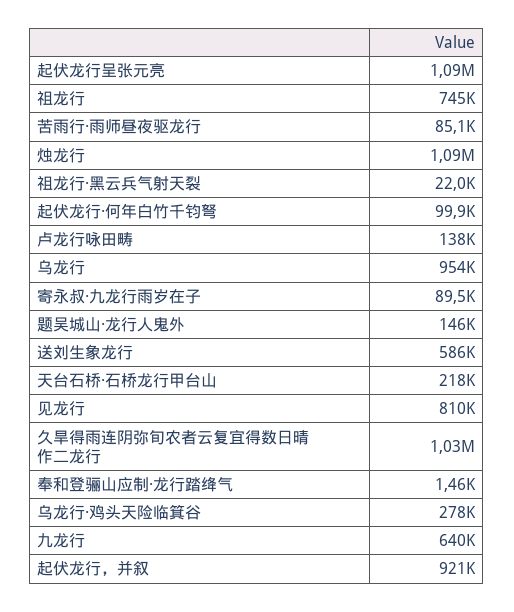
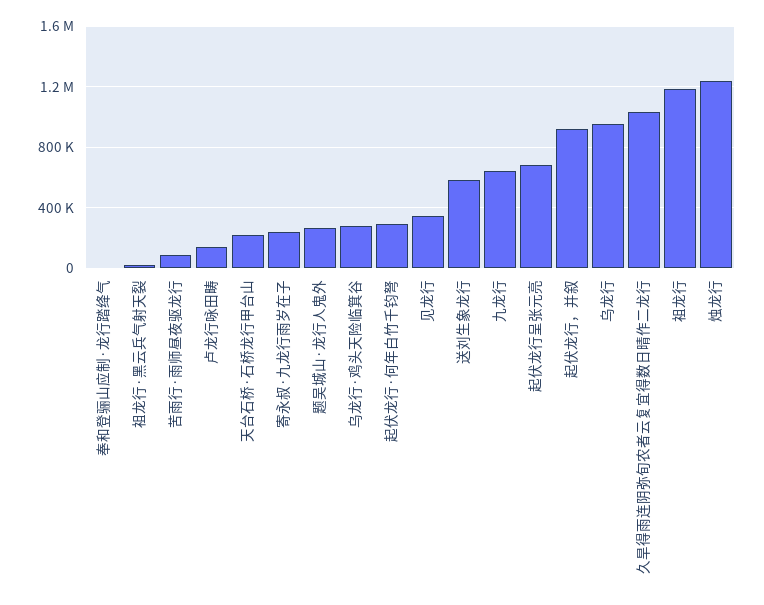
起伏龙行呈张元亮: 1090000 -> 700000
祖龙行: 745000 -> 1200000
烛龙行: 1090000 -> 1250000
起伏龙行·何年白竹千钧弩: 99900 -> 300000
寄永叔·九龙行雨岁在子: 89500 -> 250000
题吴城山·龙行人鬼外: 146000 -> 250000
见龙行: 810000 -> 350000

